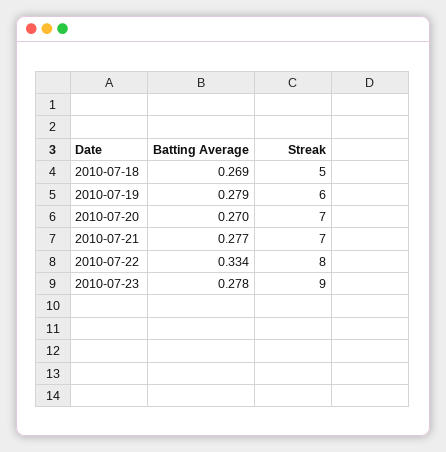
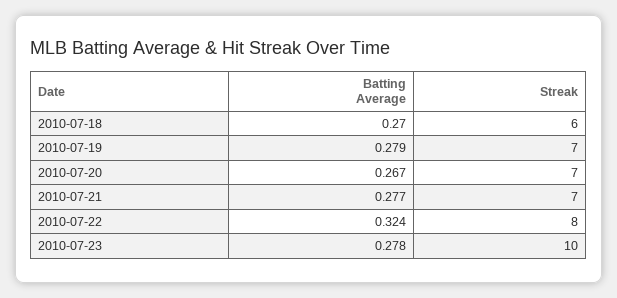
Batting Average, 2010-07-18: 0.269 -> 0.27
Streak, 2010-07-18: 5 -> 6
Streak, 2010-07-19: 6 -> 7
Batting Average, 2010-07-20: 0.27 -> 0.267
Batting Average, 2010-07-22: 0.334 -> 0.324
Streak, 2010-07-23: 9 -> 10

